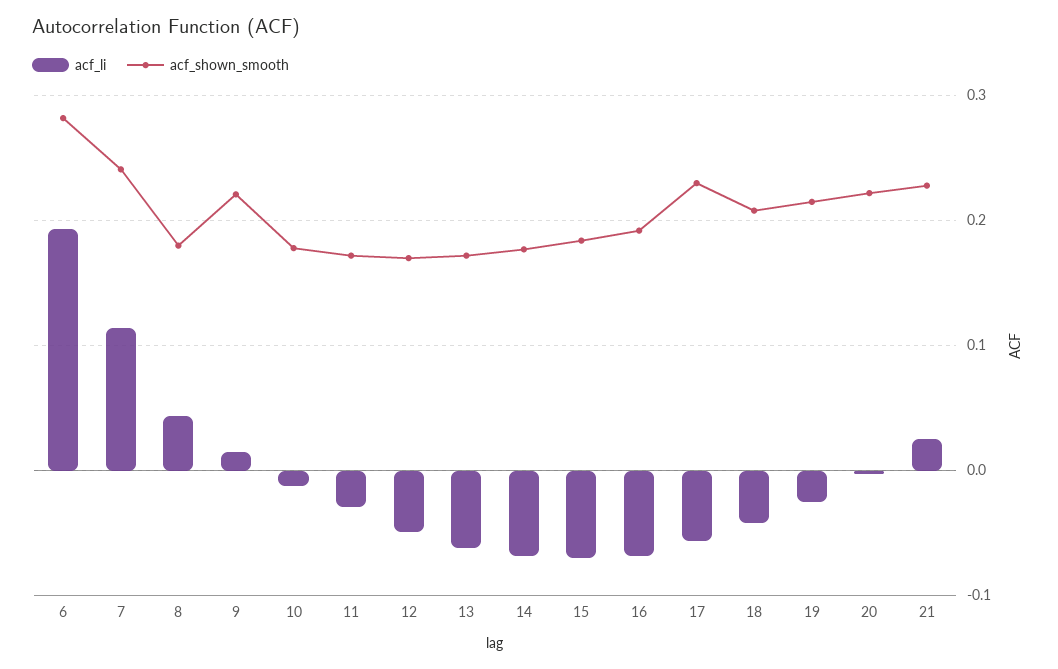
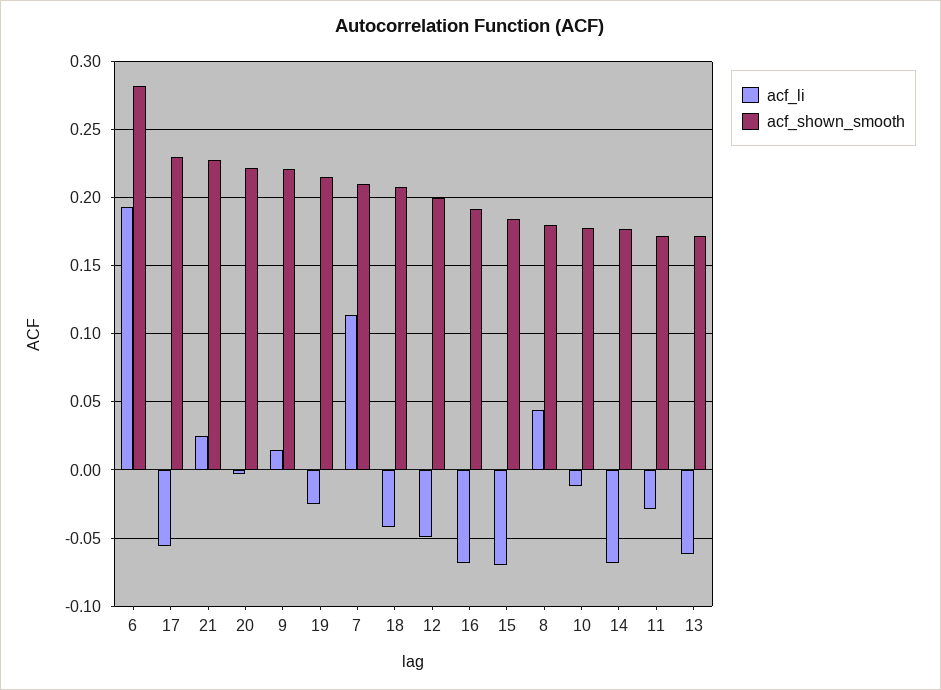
acf_shown_smooth, 7: 0.24 -> 0.21
acf_shown_smooth, 12: 0.17 -> 0.2

